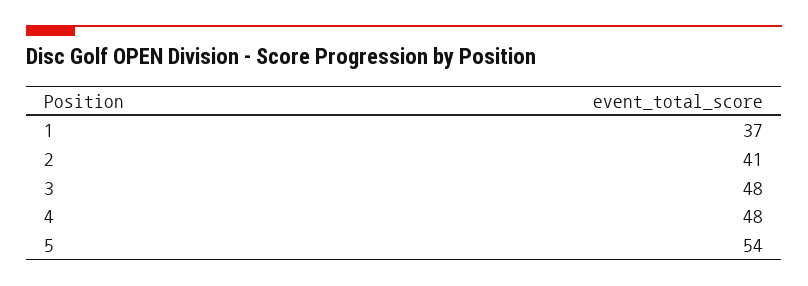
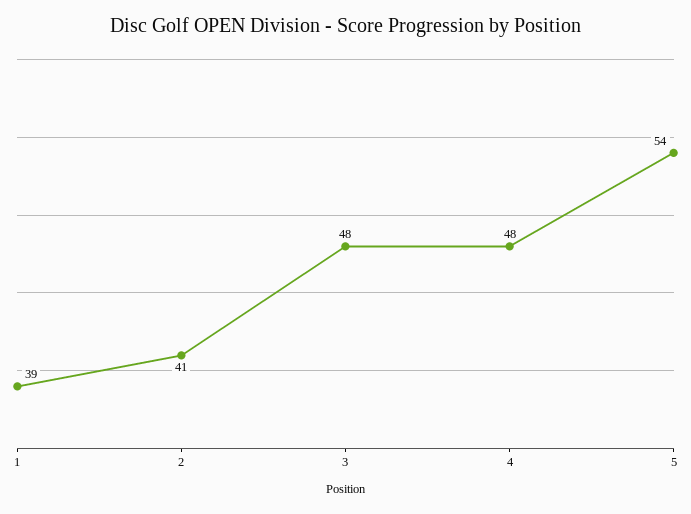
1: 37 -> 39

